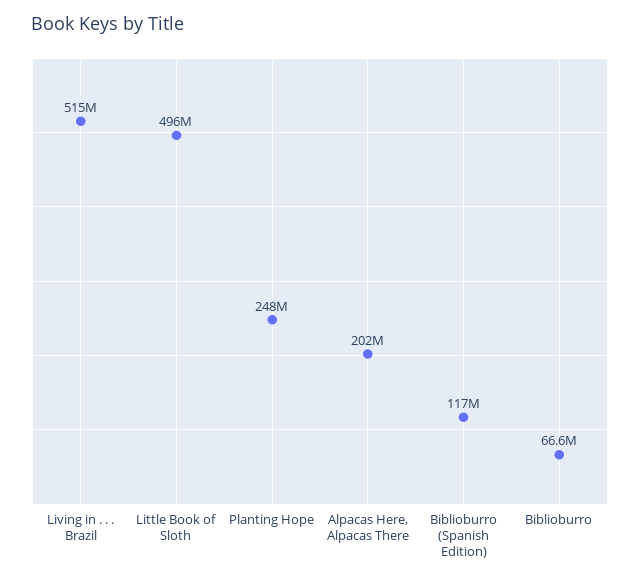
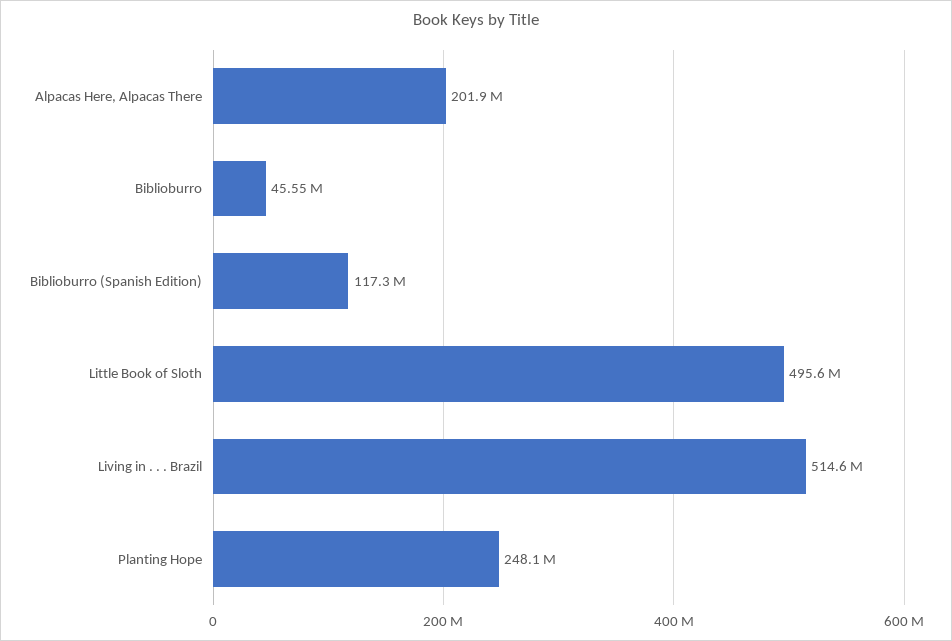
Biblioburro: 66600000 -> 45550000

